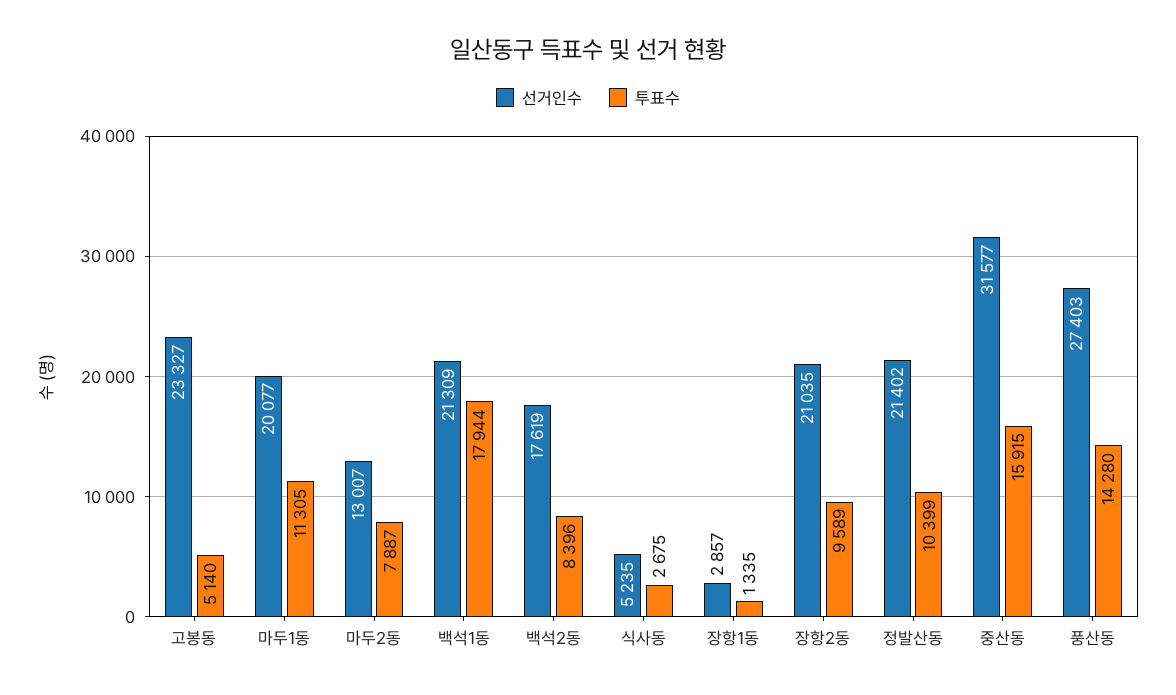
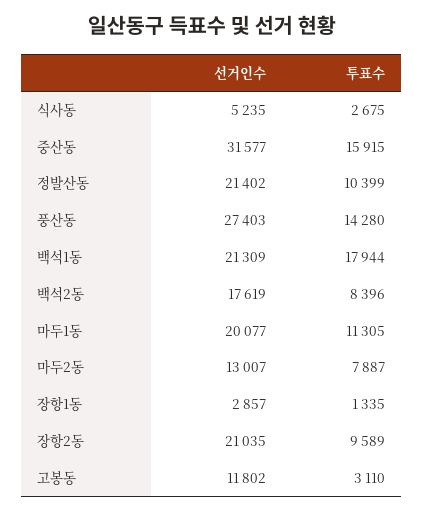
선거인수, 고봉동: 23327 -> 11802
투표수, 고봉동: 5140 -> 3110

